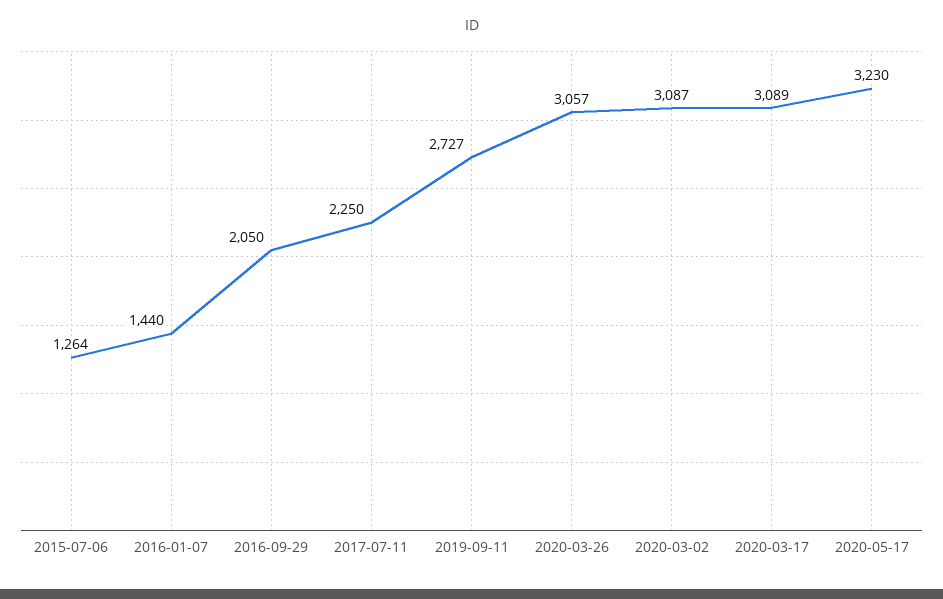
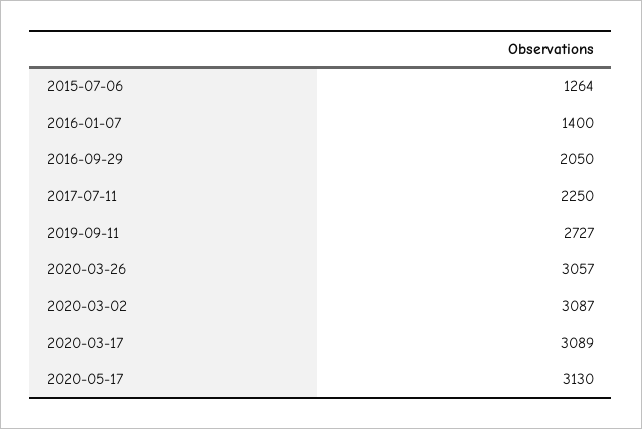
2016-01-07: 1440 -> 1400
2020-05-17: 3230 -> 3130

